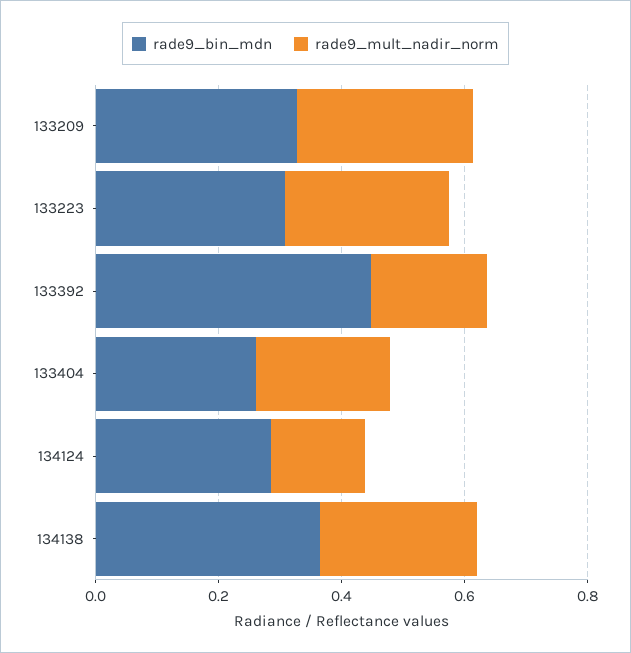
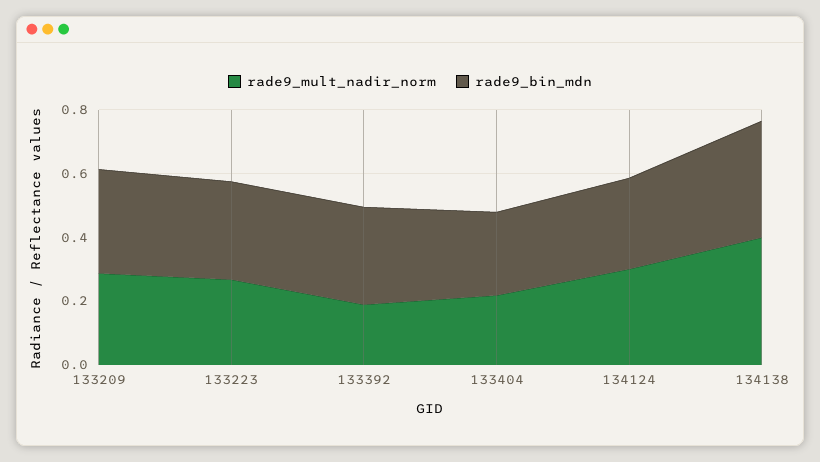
rade9_bin_mdn, 133392: 0.45 -> 0.3
rade9_mult_nadir_norm, 134124: 0.15 -> 0.3
rade9_mult_nadir_norm, 134138: 0.25 -> 0.4

